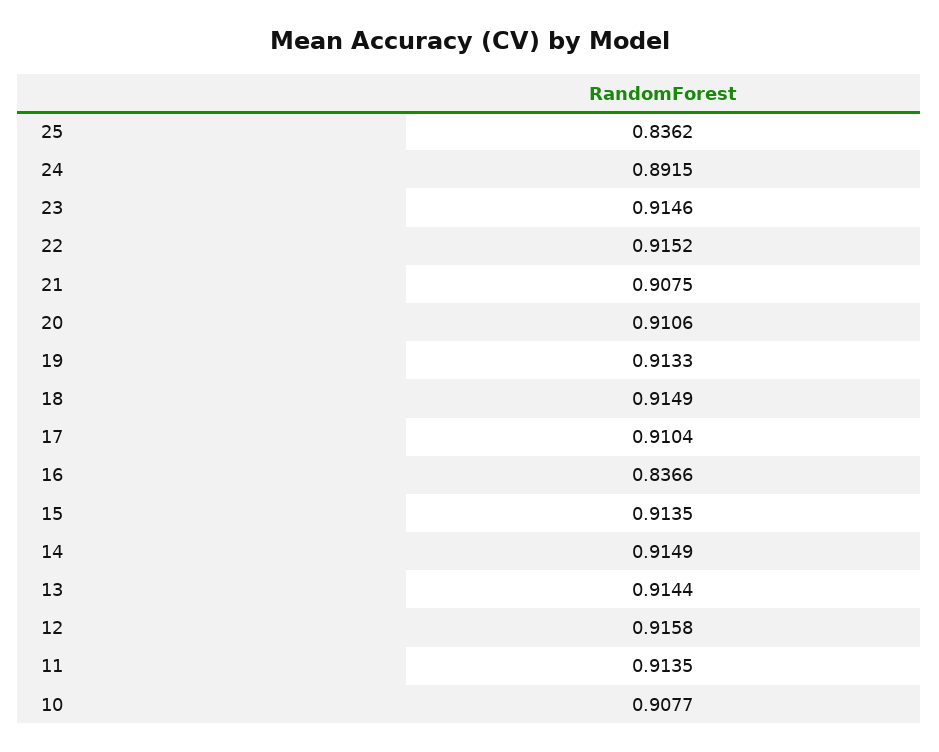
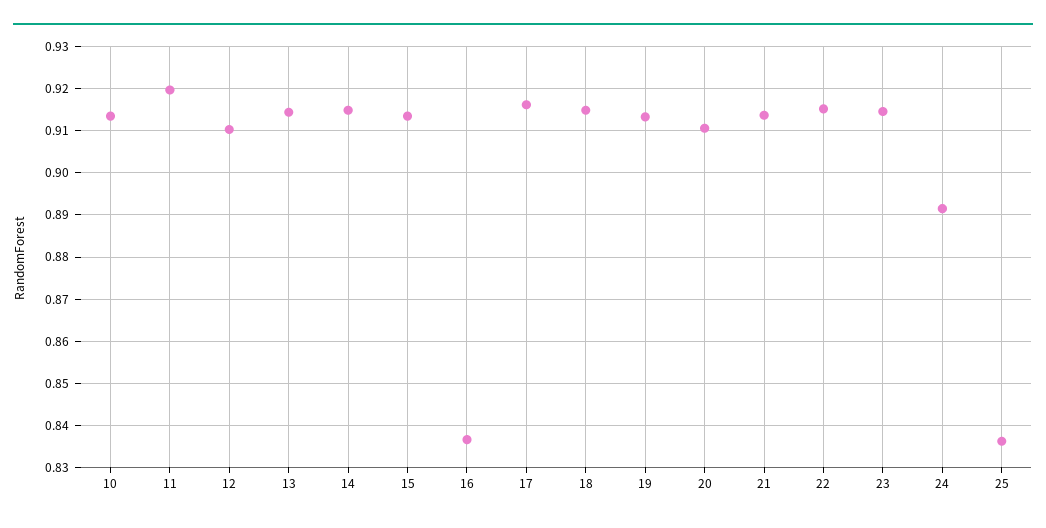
21: 0.9075 -> 0.914
17: 0.9104 -> 0.916
12: 0.9158 -> 0.91
11: 0.9135 -> 0.92
10: 0.9077 -> 0.914

